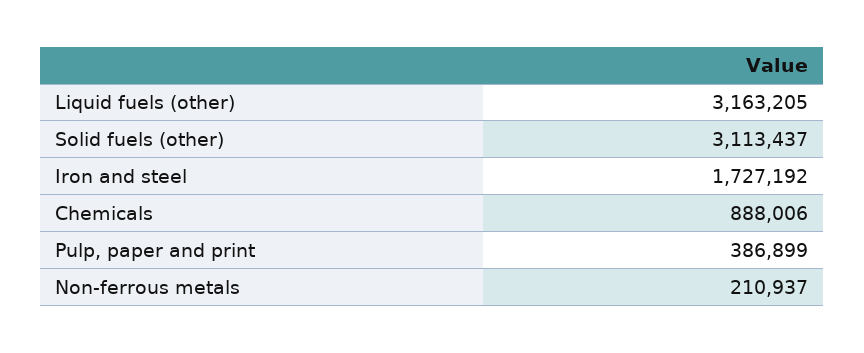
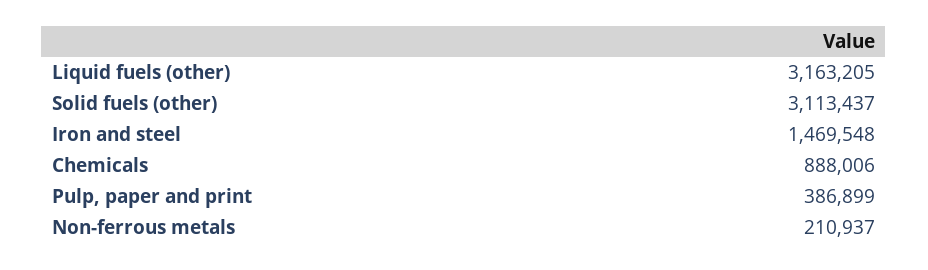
Iron and steel: 1727192 -> 1469548

